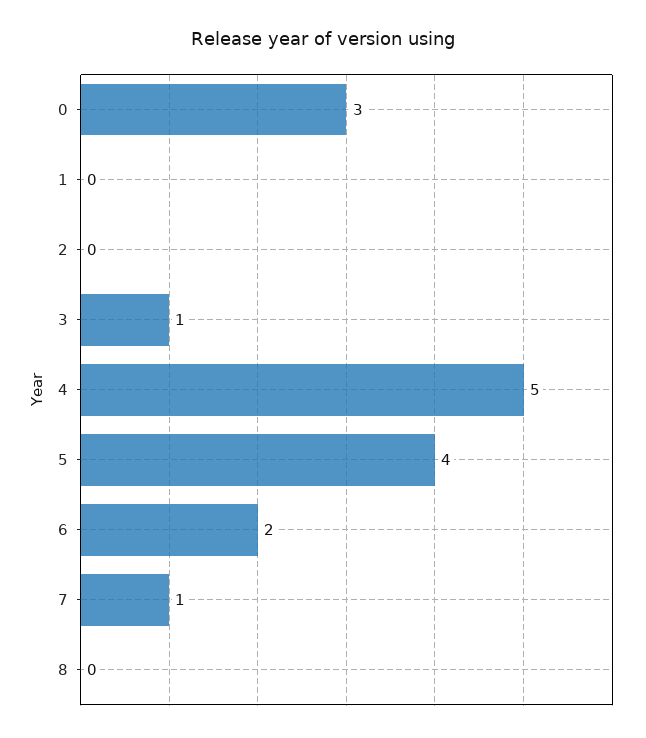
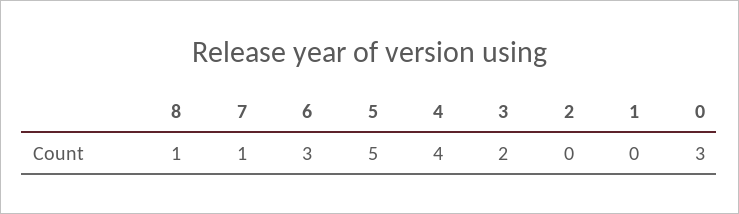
3: 1 -> 2
4: 5 -> 4
5: 4 -> 5
6: 2 -> 3
8: 0 -> 1

